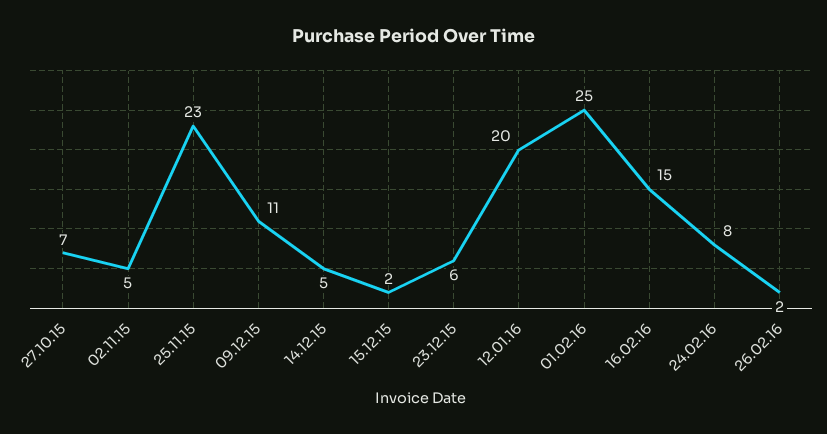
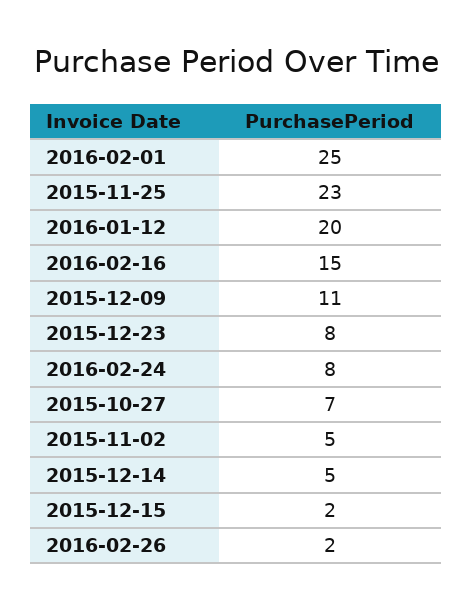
23.12.15: 6 -> 8

